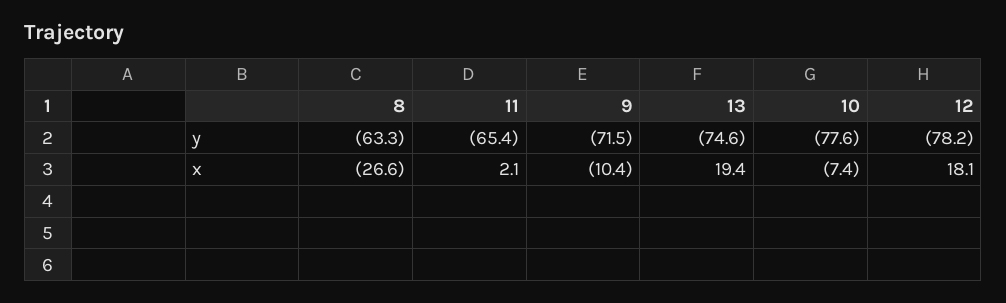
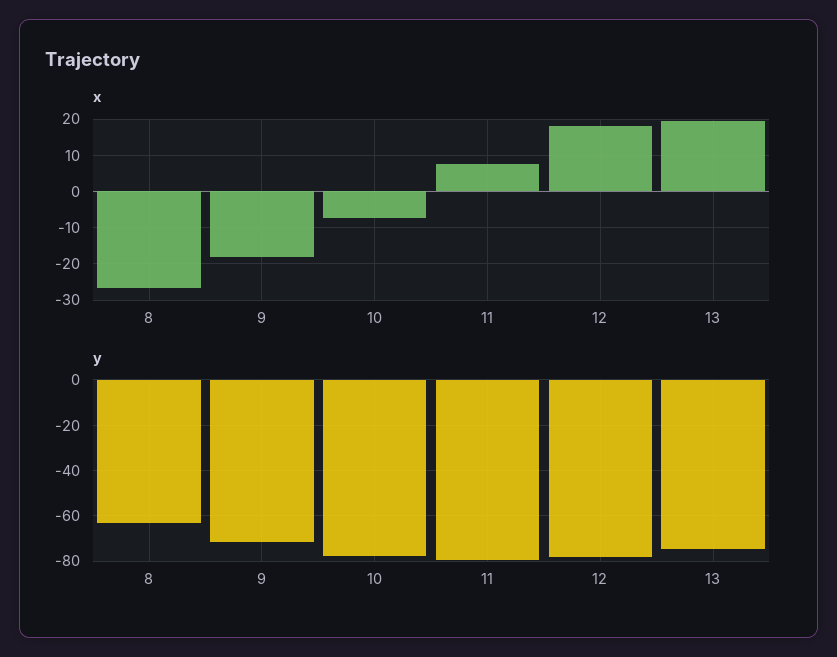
y, 11: -65.4 -> -80
x, 11: 2.1 -> 8
x, 9: -10.4 -> -18

